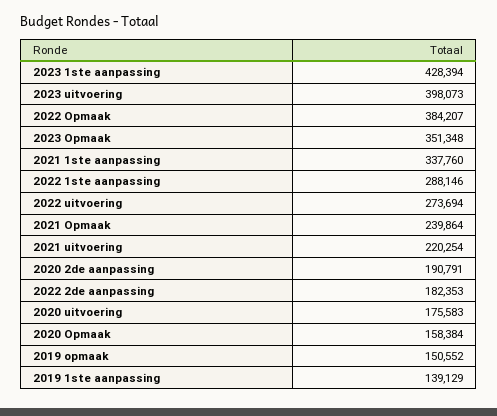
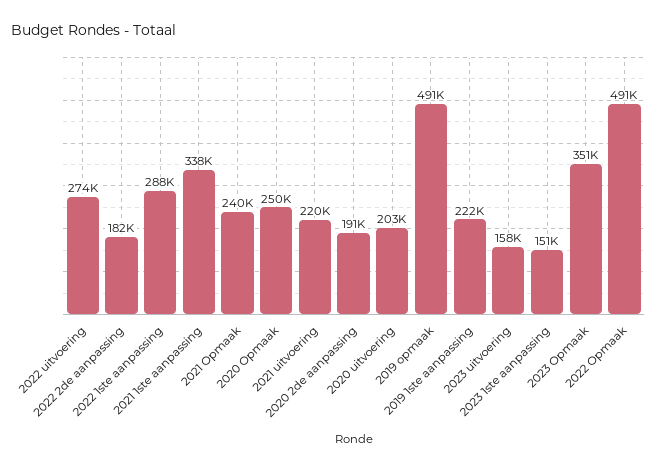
2023 1ste aanpassing: 428394 -> 151000
2023 uitvoering: 398073 -> 158000
2022 Opmaak: 384207 -> 491000
2020 uitvoering: 175583 -> 203000
2020 Opmaak: 158384 -> 250000
2019 opmaak: 150552 -> 491000
2019 1ste aanpassing: 139129 -> 222000

